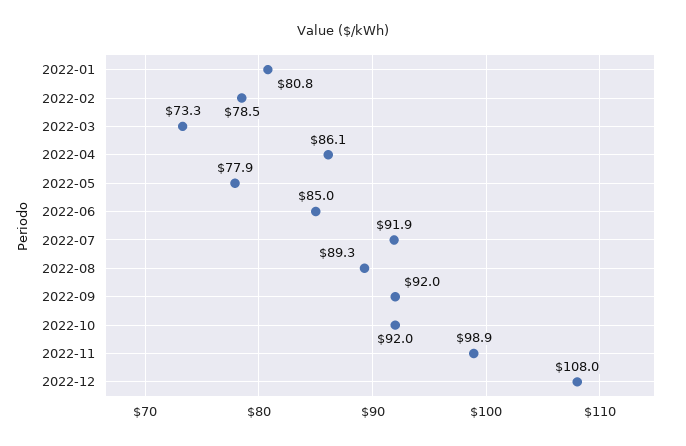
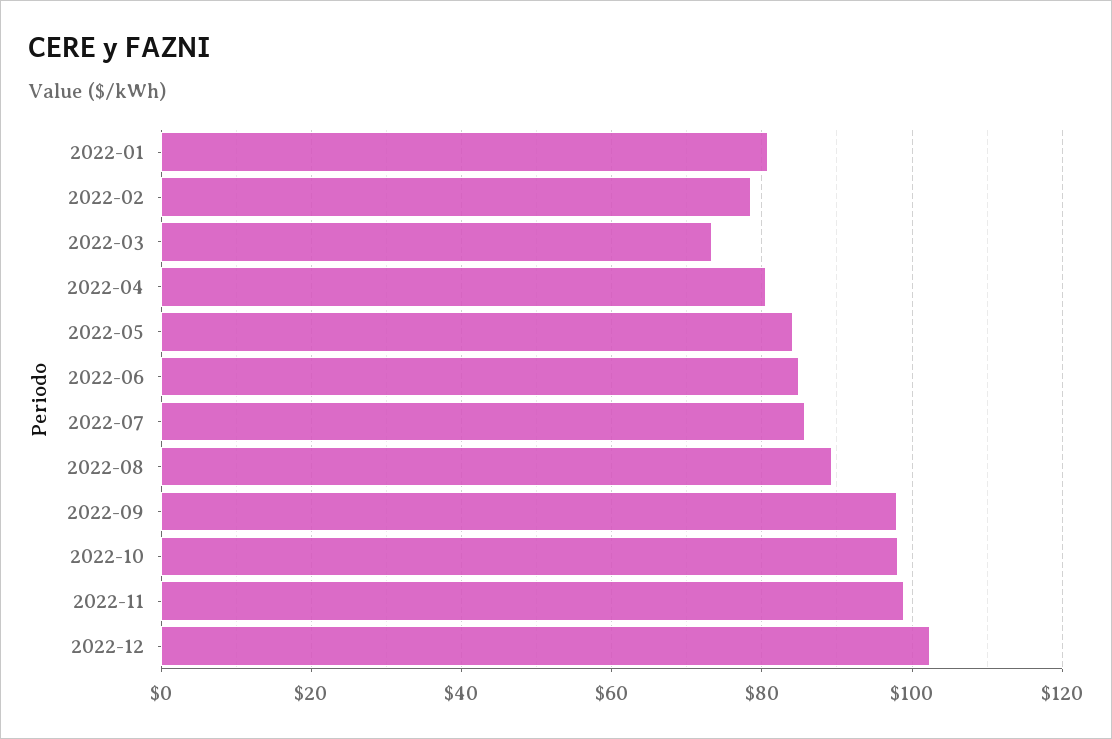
2022-04: 86.1 -> 80
2022-05: 77.9 -> 84
2022-07: 91.9 -> 86
2022-09: 92 -> 98
2022-10: 92 -> 98
2022-12: 108 -> 102

